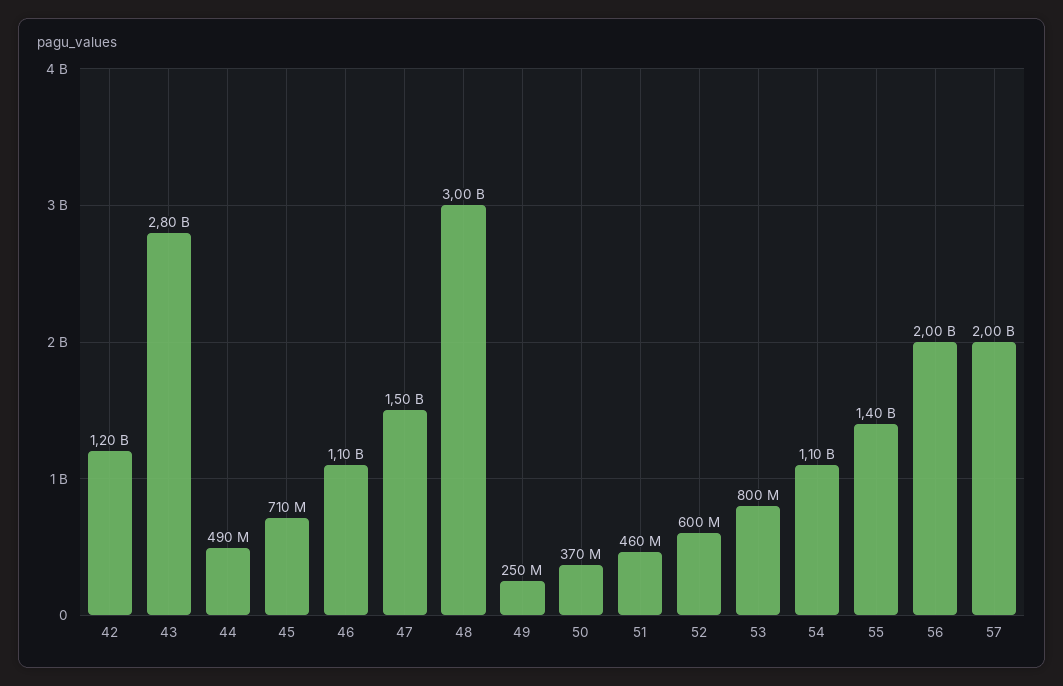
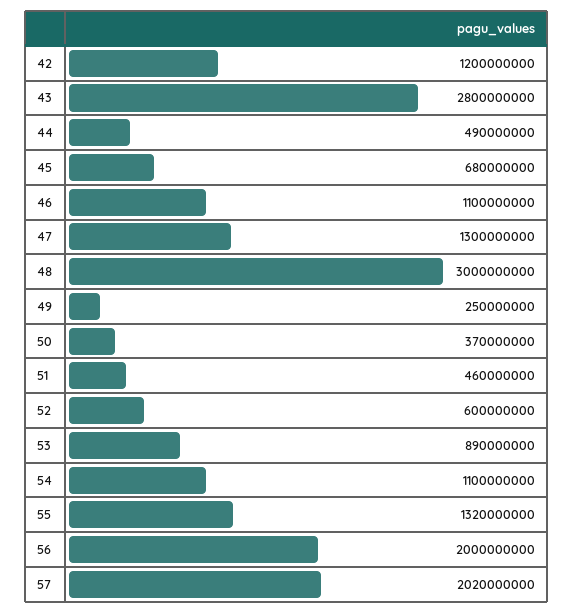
45: 710000000 -> 680000000
47: 1500000000 -> 1300000000
53: 800000000 -> 890000000
55: 1400000000 -> 1320000000
57: 2000000000 -> 2020000000

